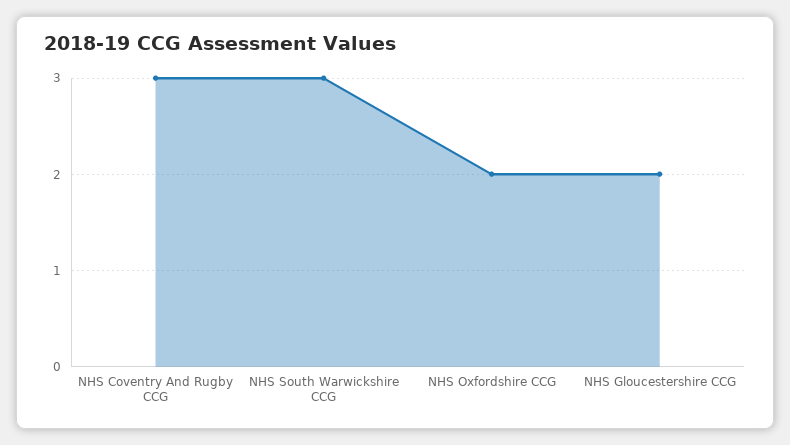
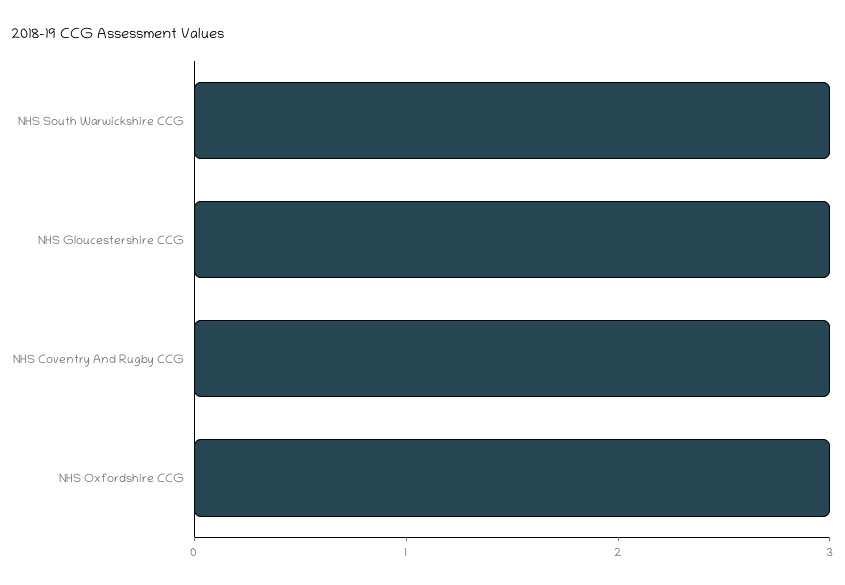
NHS Oxfordshire CCG: 2 -> 3
NHS Gloucestershire CCG: 2 -> 3

